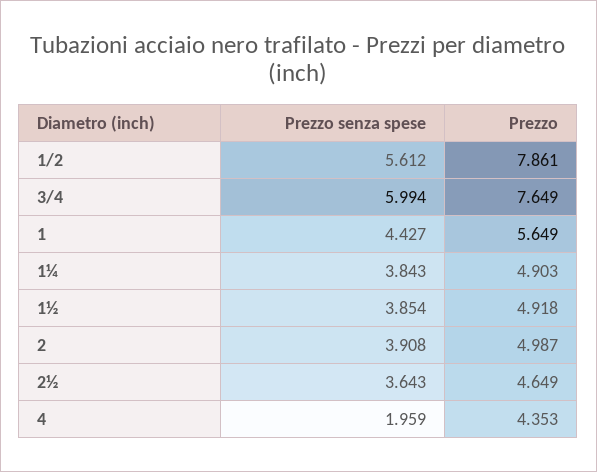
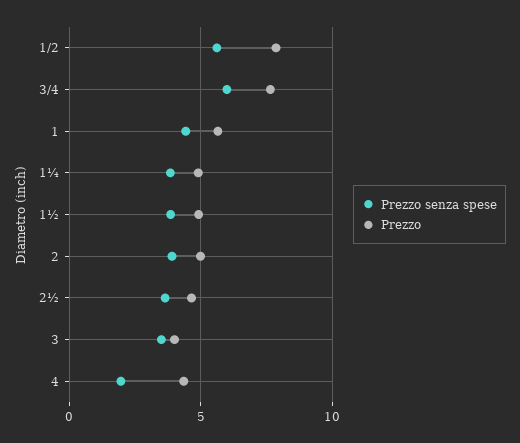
Prezzo senza spese, 3: none -> 3.5
Prezzo, 3: none -> 4

